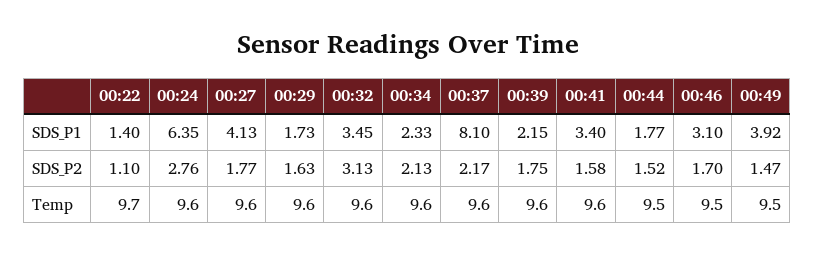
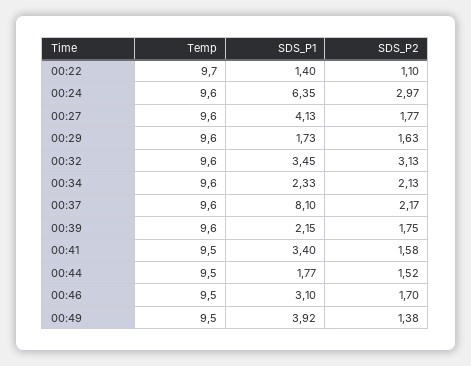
00:24, SDS_P2: 2.76 -> 2.97
00:49, SDS_P2: 1.47 -> 1.38
00:41, Temp: 9.6 -> 9.5

